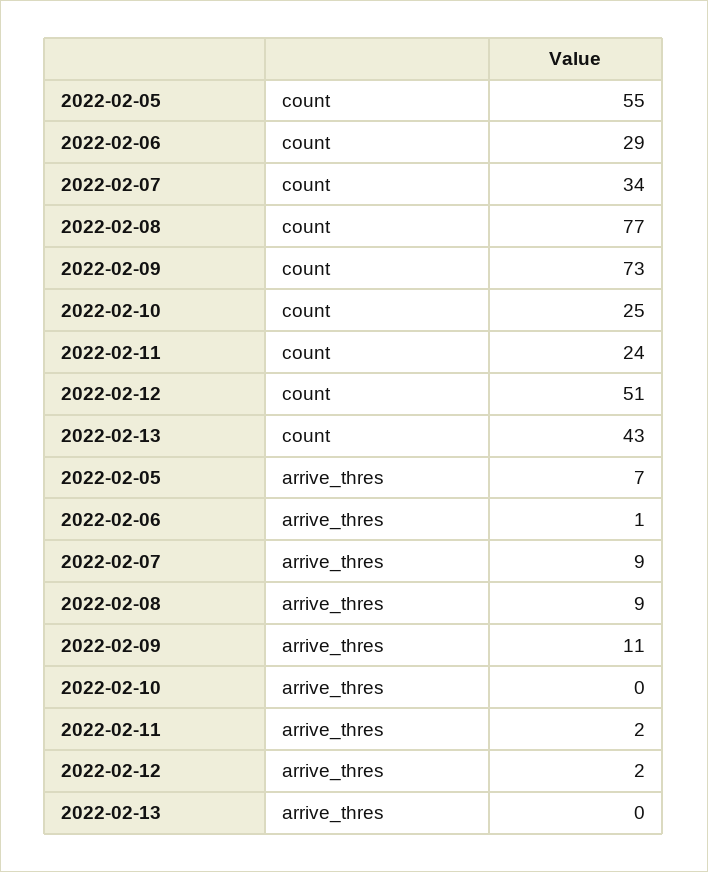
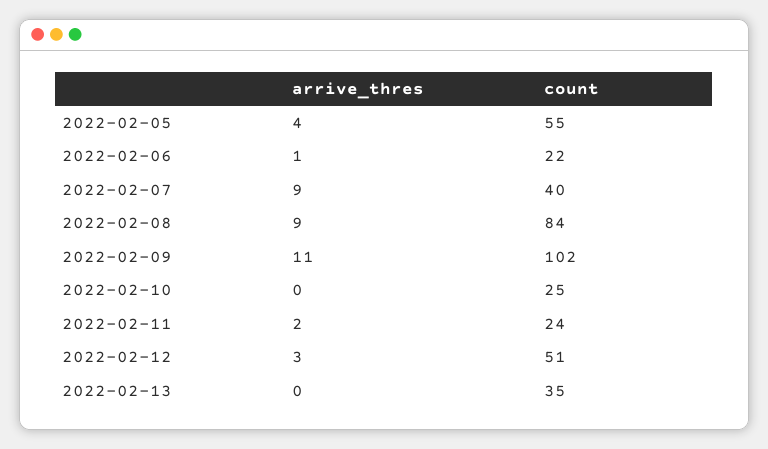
2022-02-06, count: 29 -> 22
2022-02-07, count: 34 -> 40
2022-02-08, count: 77 -> 84
2022-02-09, count: 73 -> 102
2022-02-13, count: 43 -> 35
2022-02-05, arrive_thres: 7 -> 4
2022-02-12, arrive_thres: 2 -> 3

